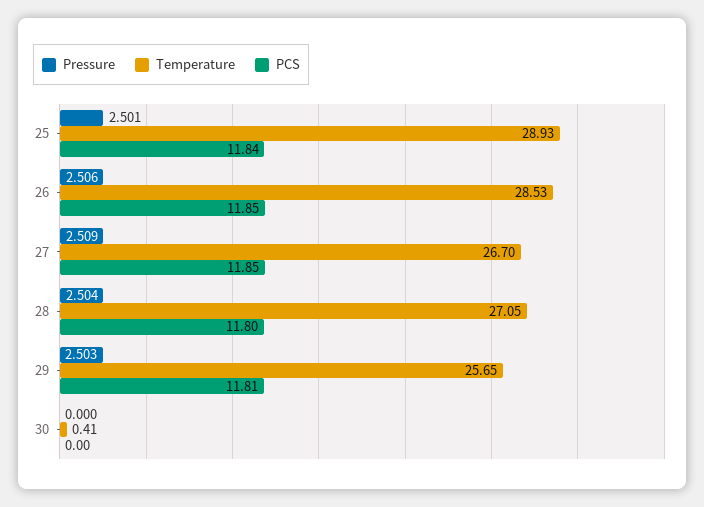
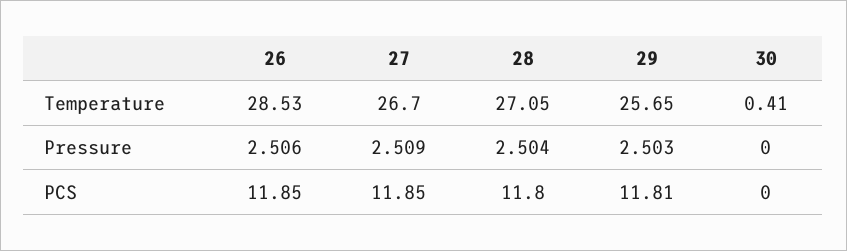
Pressure, 25: 2.501 -> none
Temperature, 25: 28.93 -> none
PCS, 25: 11.84 -> none

